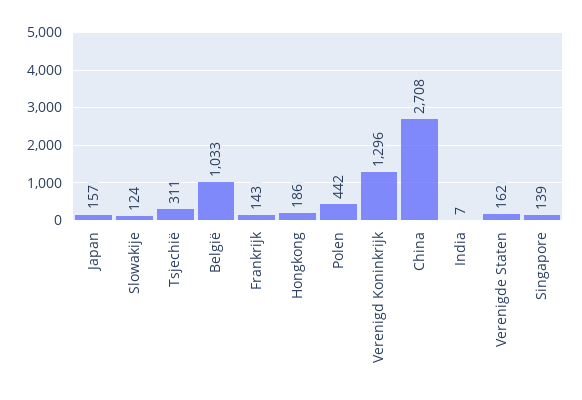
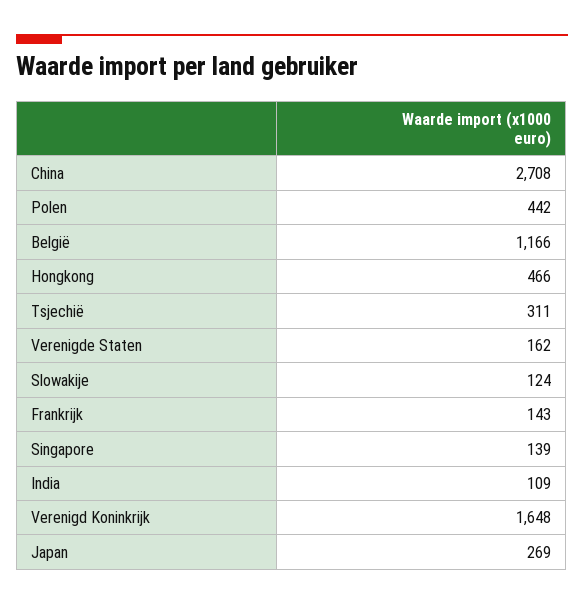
Japan: 157 -> 269
België: 1033 -> 1166
Hongkong: 186 -> 466
Verenigd Koninkrijk: 1296 -> 1648
India: 7 -> 109

